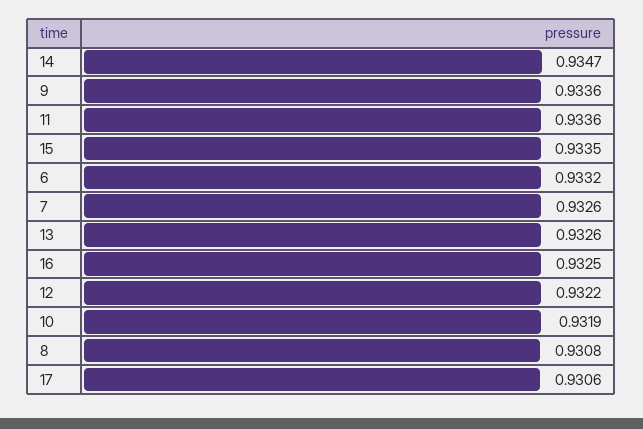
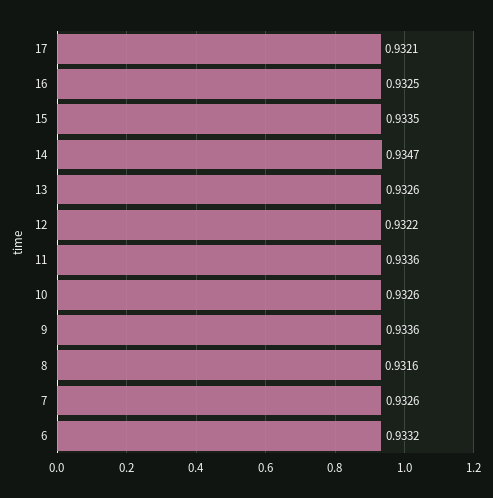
10: 0.9319 -> 0.9326
8: 0.9308 -> 0.9316
17: 0.9306 -> 0.9321

